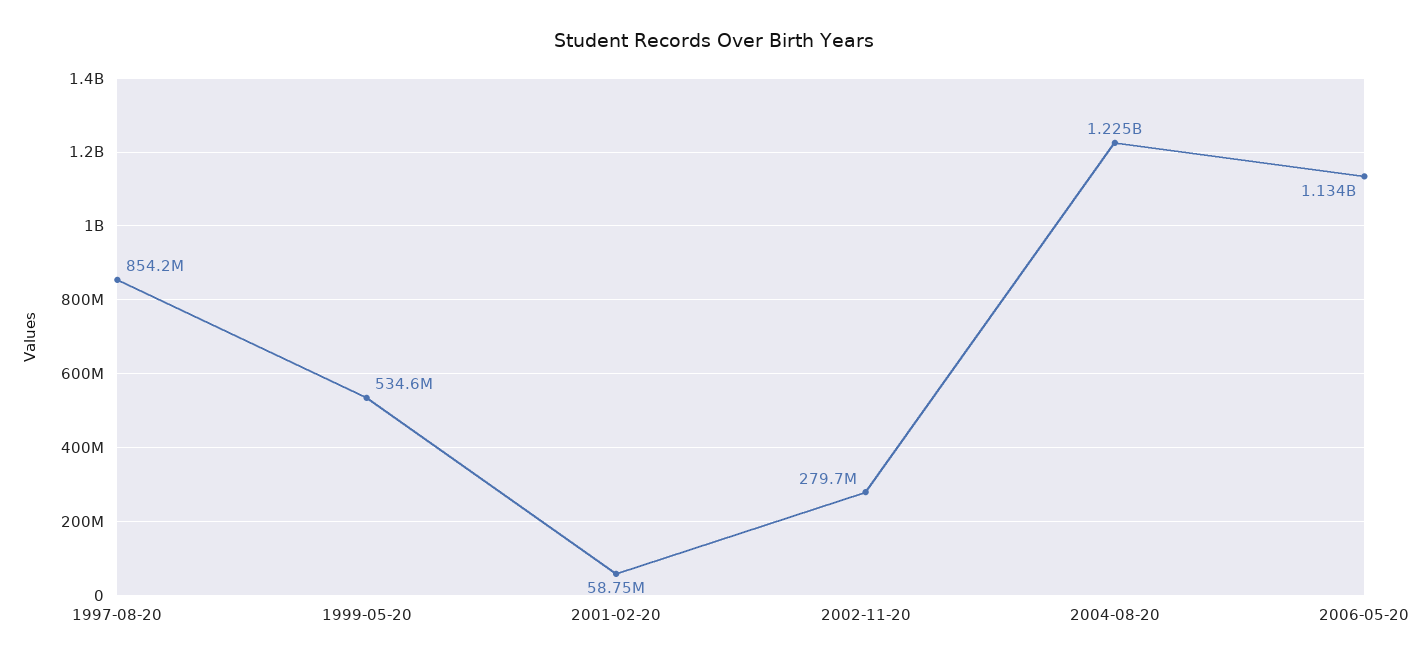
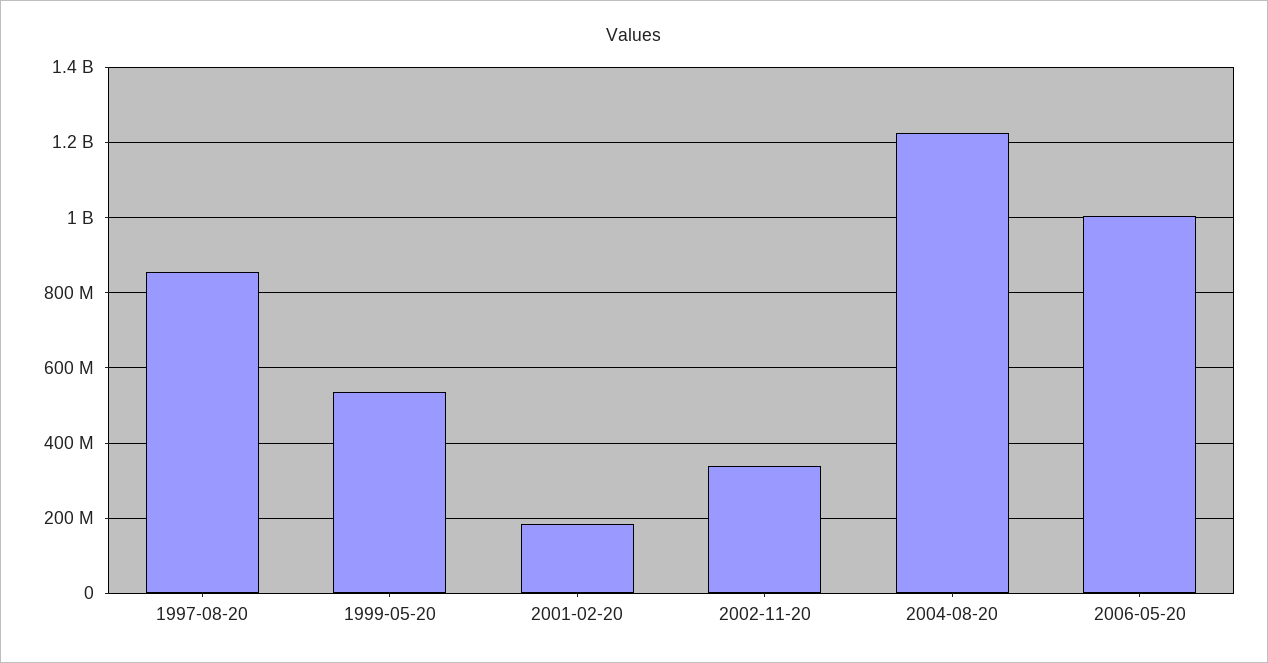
2001-02-20: 58750000 -> 180000000
2002-11-20: 279700000 -> 340000000
2006-05-20: 1134000000 -> 1000000000

